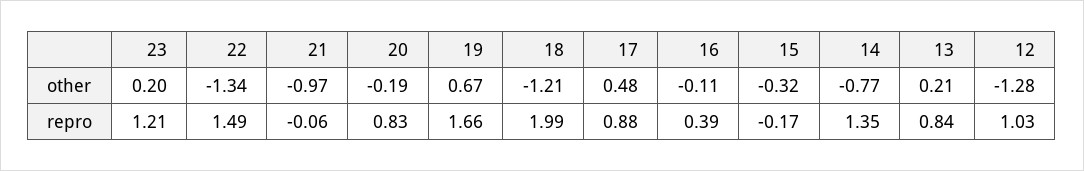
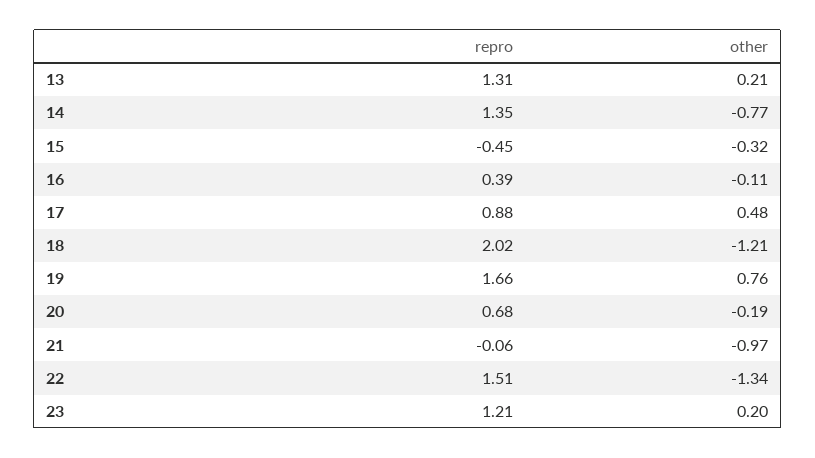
19, other: 0.67 -> 0.76
12, other: -1.28 -> none
22, repro: 1.49 -> 1.51
20, repro: 0.83 -> 0.68
18, repro: 1.99 -> 2.02
15, repro: -0.17 -> -0.45
13, repro: 0.84 -> 1.31
12, repro: 1.03 -> none

